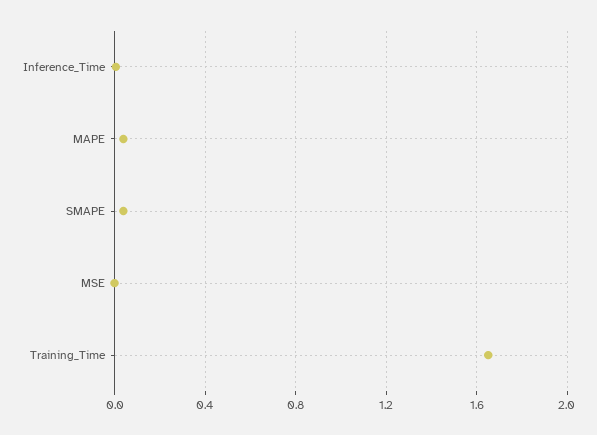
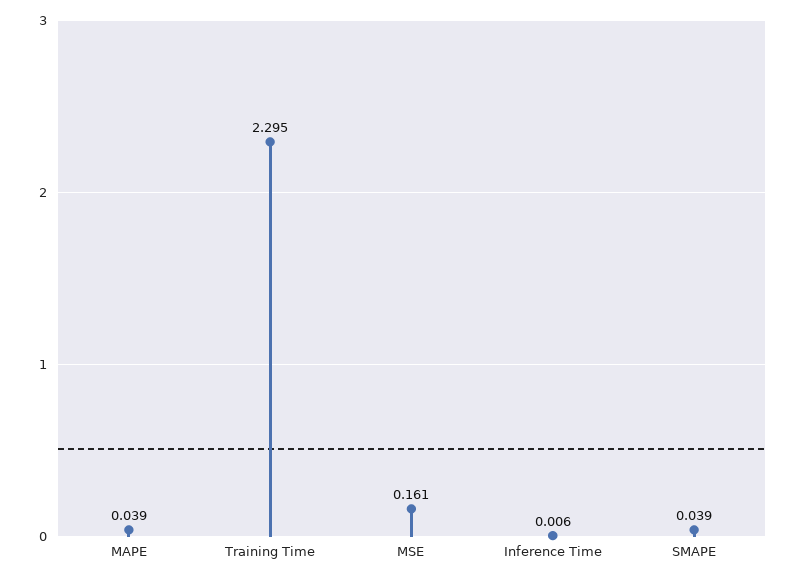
MSE: 0 -> 0.161
Training_Time: 1.65 -> 2.295

